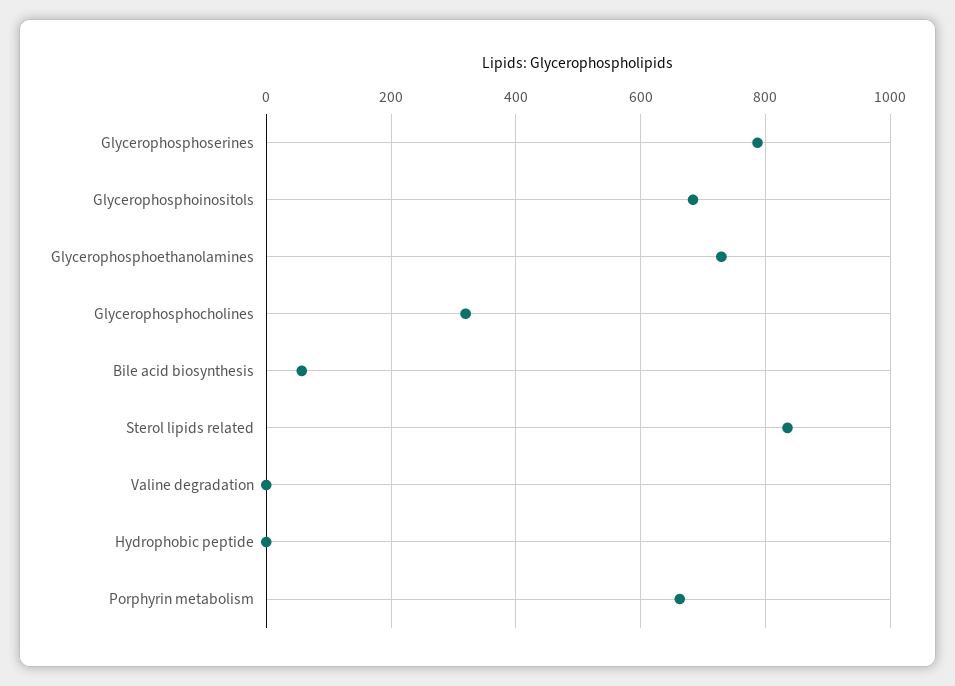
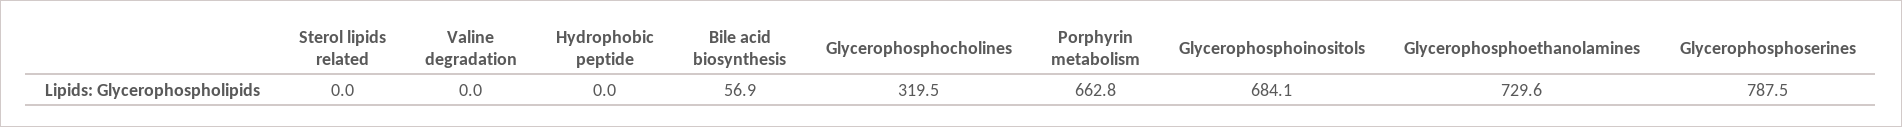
Sterol lipids related: 840 -> 0

